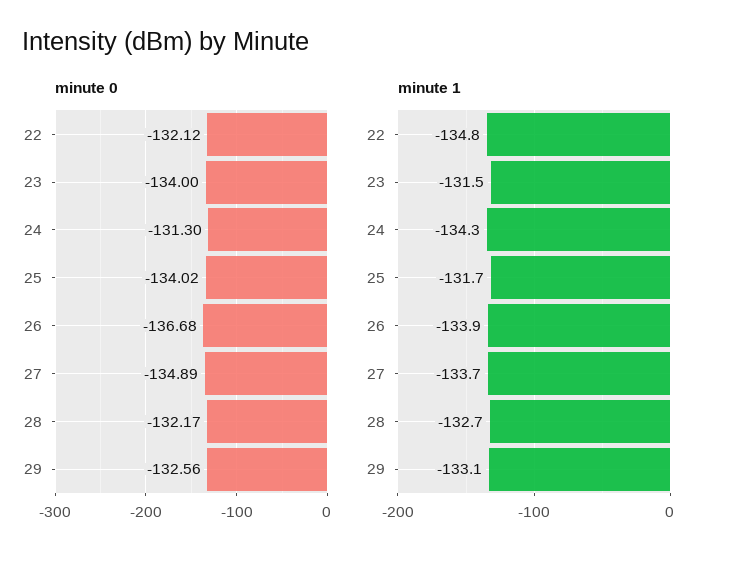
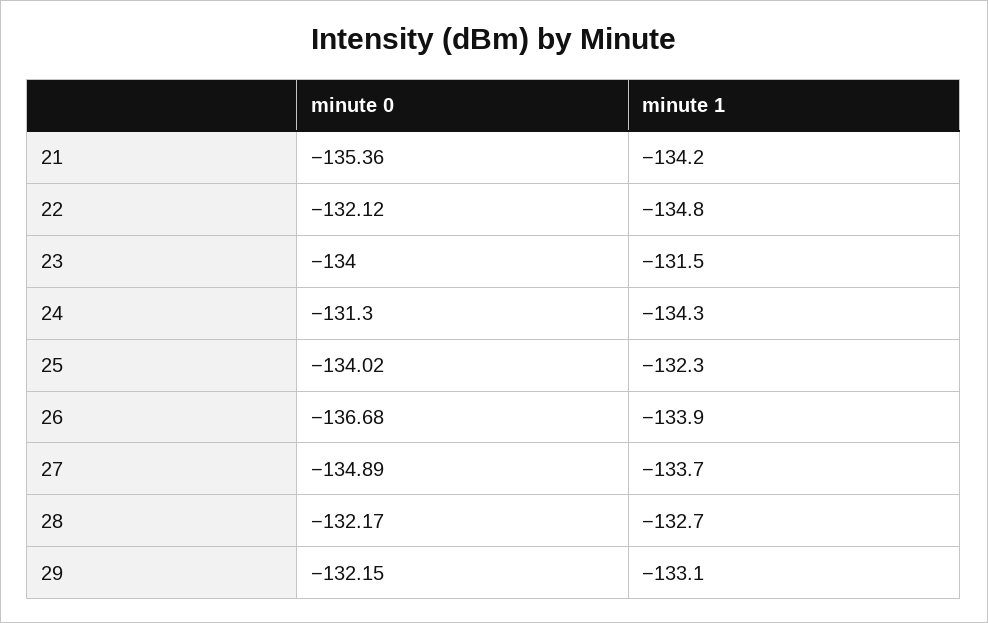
minute 0, 29: -132.56 -> -132.15
minute 1, 25: -131.7 -> -132.3
minute 0, 21: none -> -135.36
minute 1, 21: none -> -134.2

